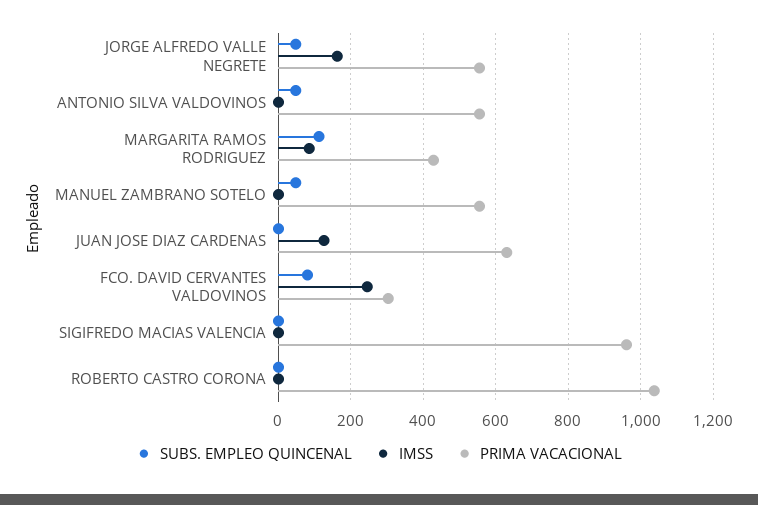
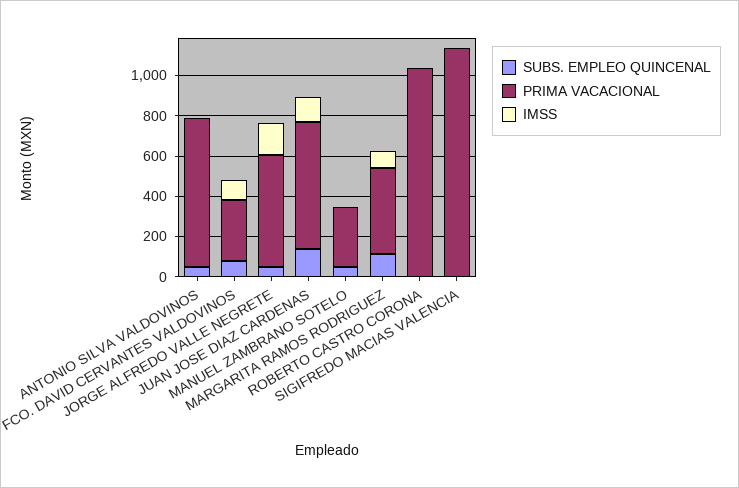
PRIMA VACACIONAL, ANTONIO SILVA VALDOVINOS: 560 -> 750
PRIMA VACACIONAL, MANUEL ZAMBRANO SOTELO: 560 -> 300
SUBS. EMPLEO QUINCENAL, JUAN JOSE DIAZ CARDENAS: 0 -> 150
IMSS, FCO. DAVID CERVANTES VALDOVINOS: 240 -> 100
PRIMA VACACIONAL, SIGIFREDO MACIAS VALENCIA: 960 -> 1150

